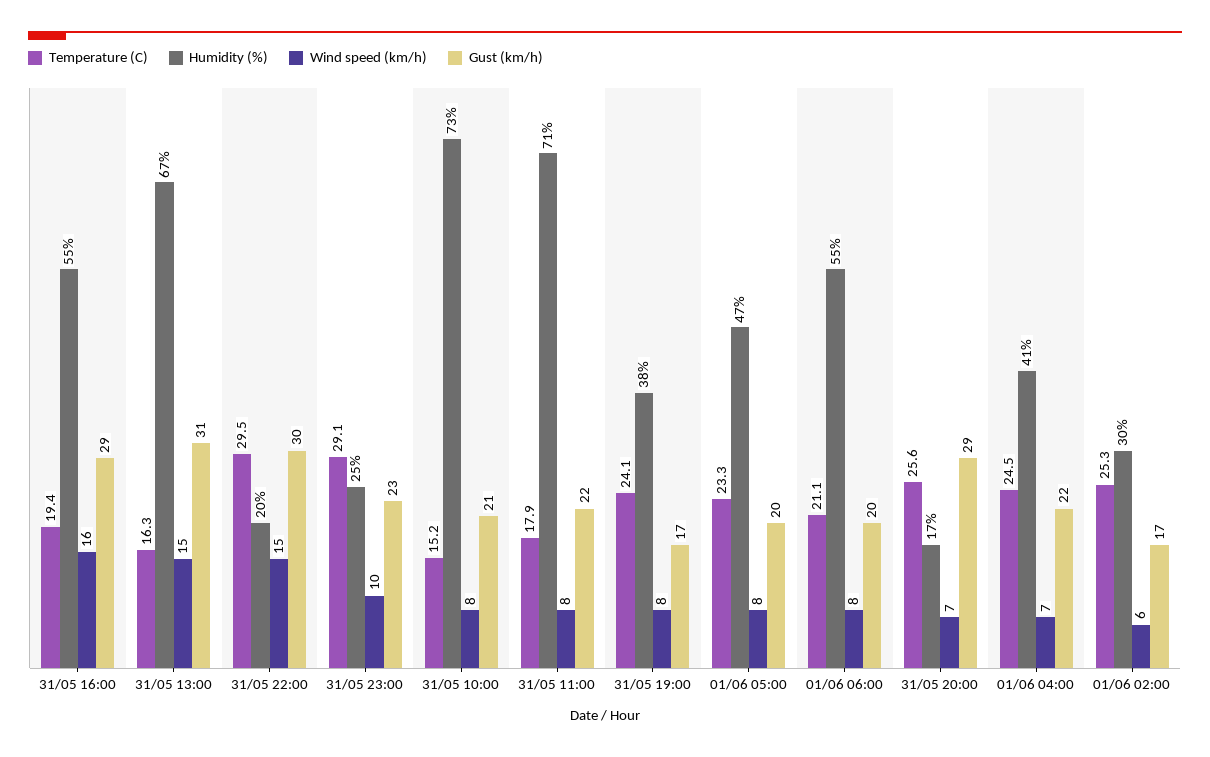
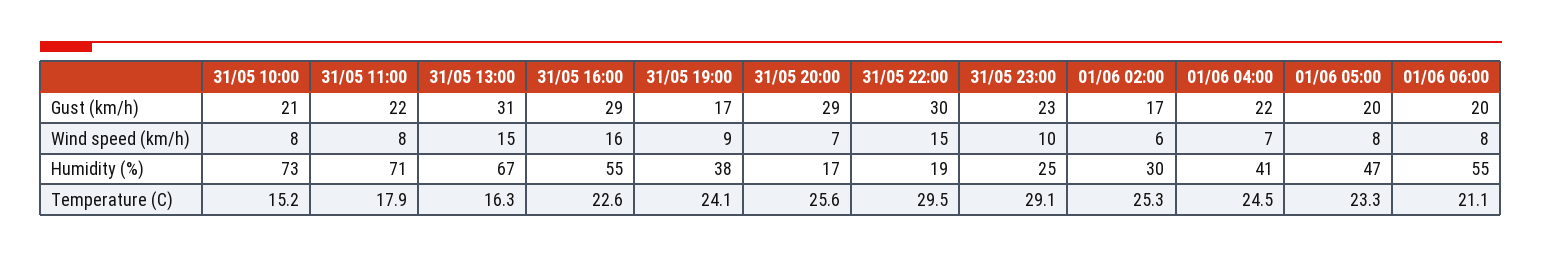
Temperature (C), 31/05 16:00: 19.4 -> 22.6
Humidity (%), 31/05 22:00: 20 -> 19
Wind speed (km/h), 31/05 19:00: 8 -> 9

